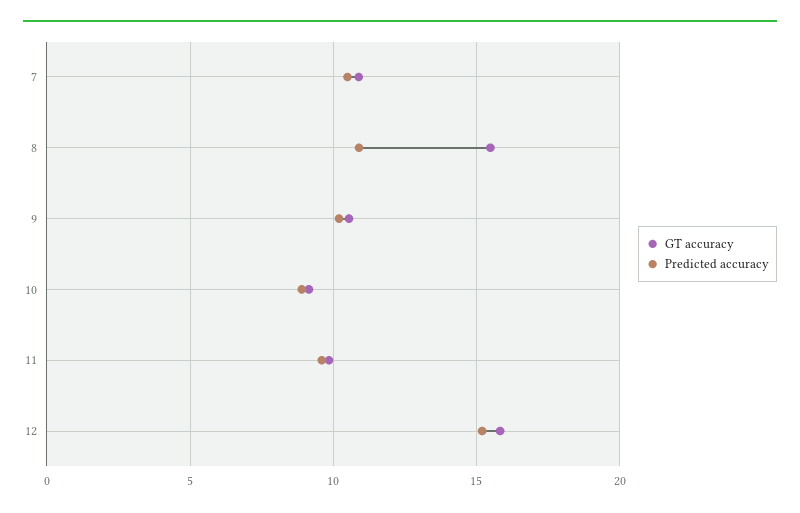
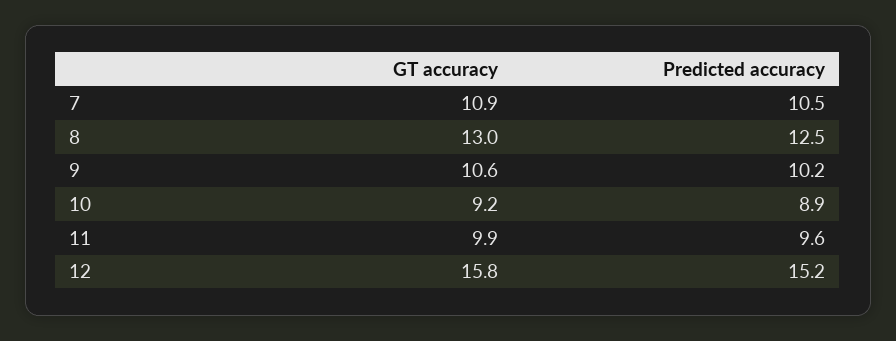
GT accuracy, 8: 15.5 -> 13
Predicted accuracy, 8: 11 -> 12.5

